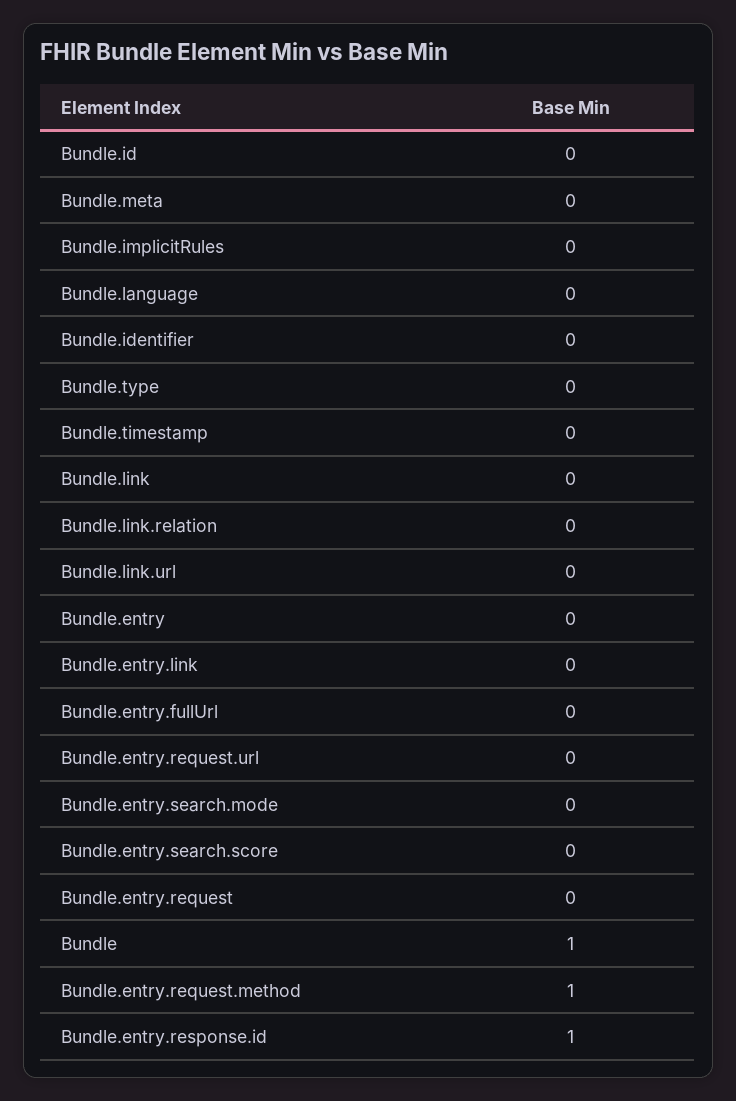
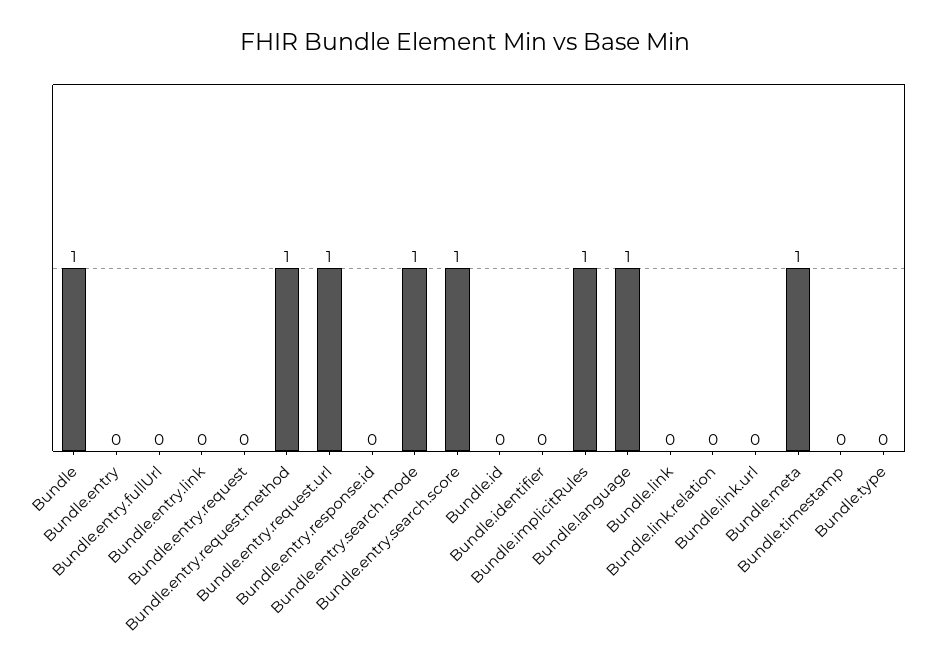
Bundle.meta: 0 -> 1
Bundle.implicitRules: 0 -> 1
Bundle.language: 0 -> 1
Bundle.entry.request.url: 0 -> 1
Bundle.entry.search.mode: 0 -> 1
Bundle.entry.search.score: 0 -> 1
Bundle.entry.response.id: 1 -> 0

